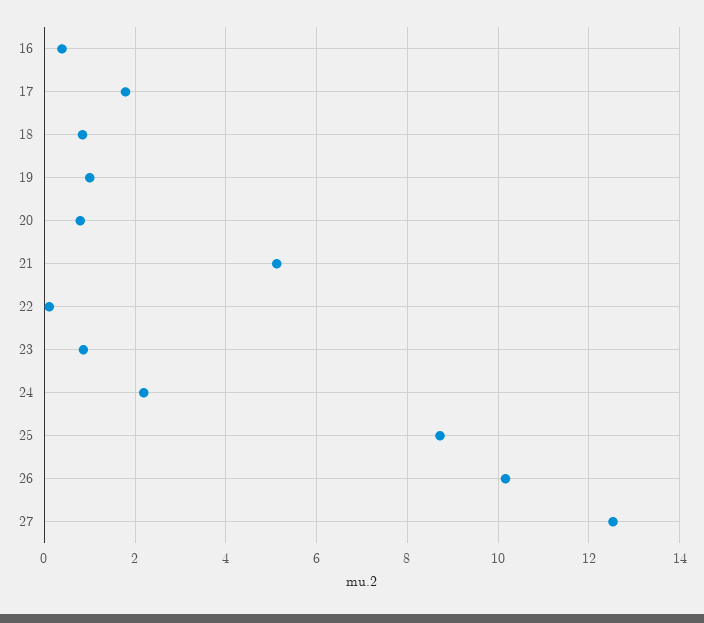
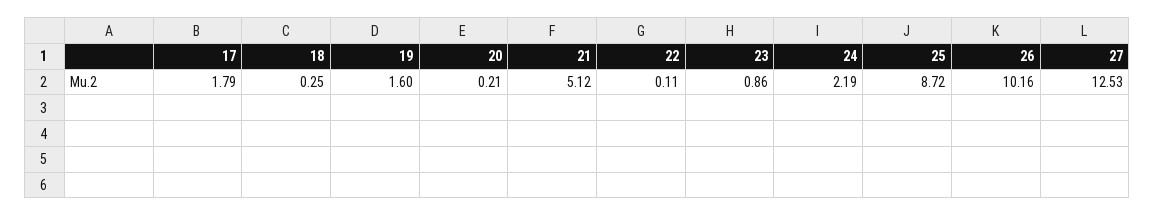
16: 0.4 -> none
18: 0.8 -> 0.25
19: 1 -> 1.6
20: 0.8 -> 0.21

